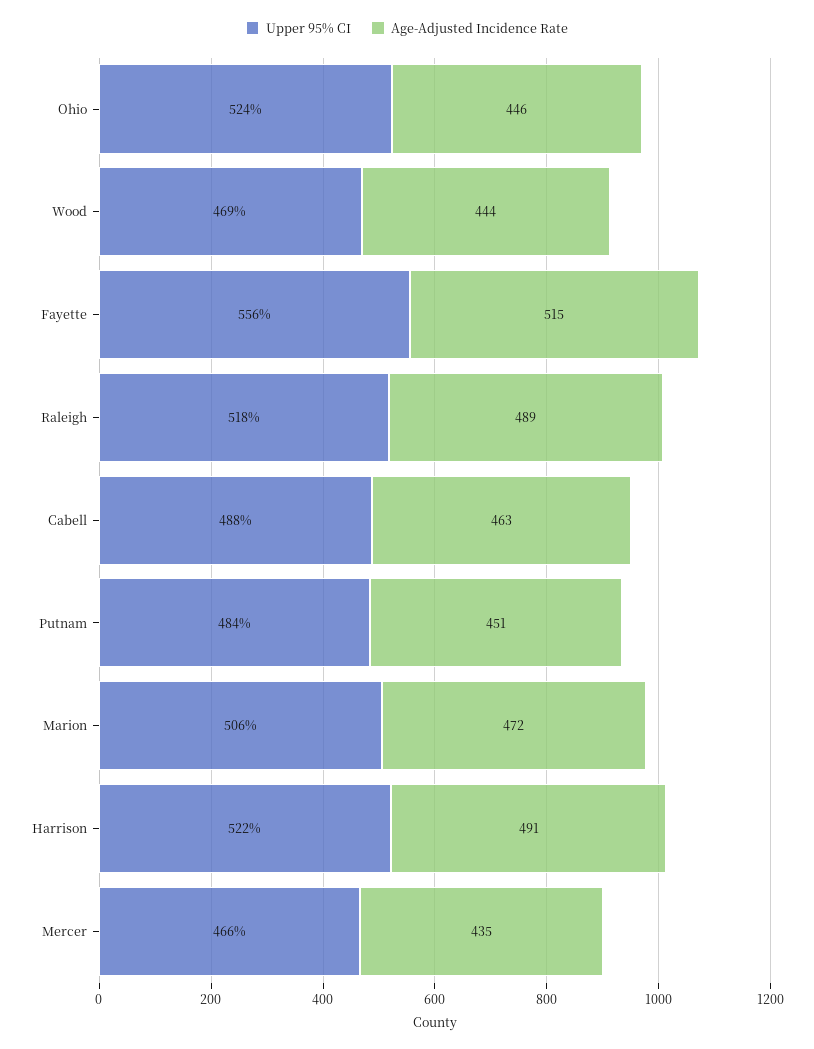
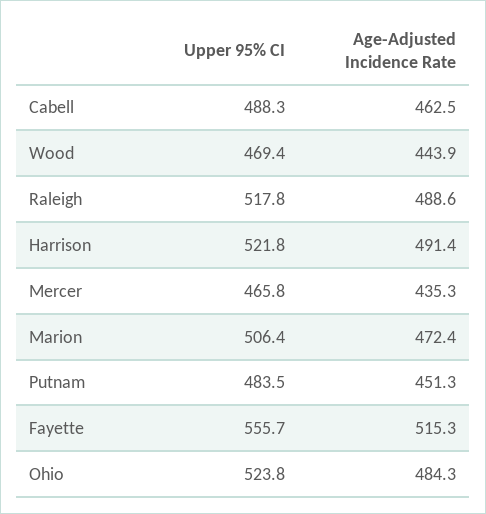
Age-Adjusted Incidence Rate, Ohio: 446 -> 484.3

